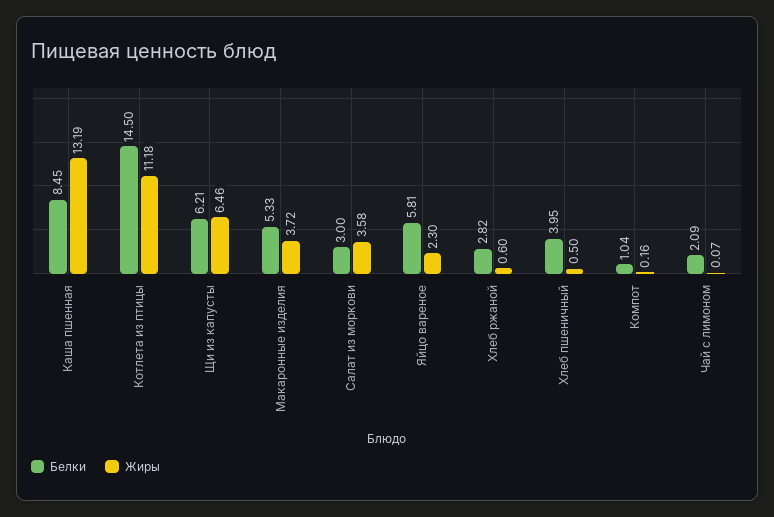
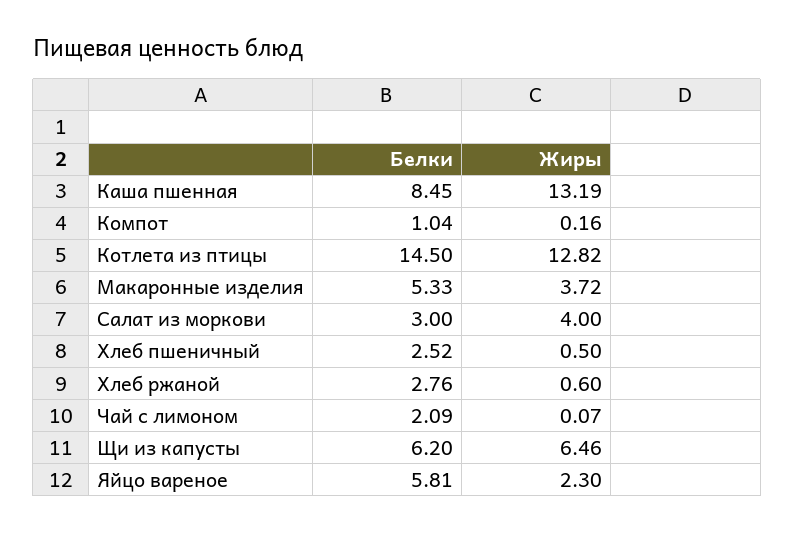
Жиры, Котлета из птицы: 11.18 -> 12.82
Белки, Щи из капусты: 6.21 -> 6.2
Жиры, Салат из моркови: 3.58 -> 4
Белки, Хлеб ржаной: 2.82 -> 2.76
Белки, Хлеб пшеничный: 3.95 -> 2.52

